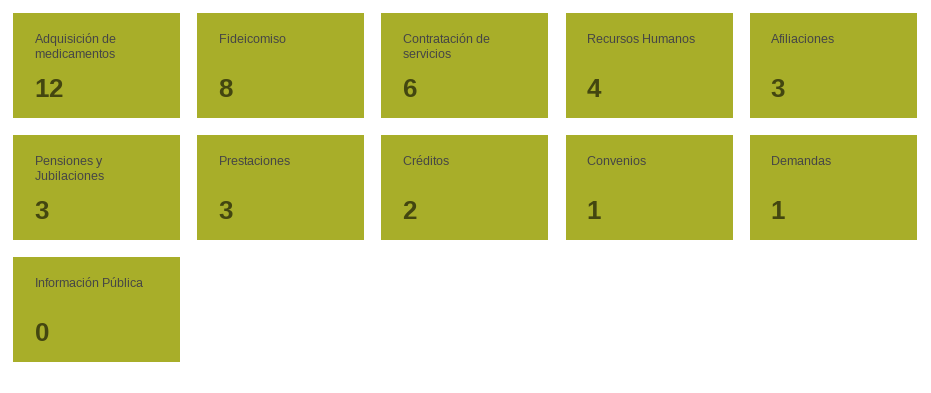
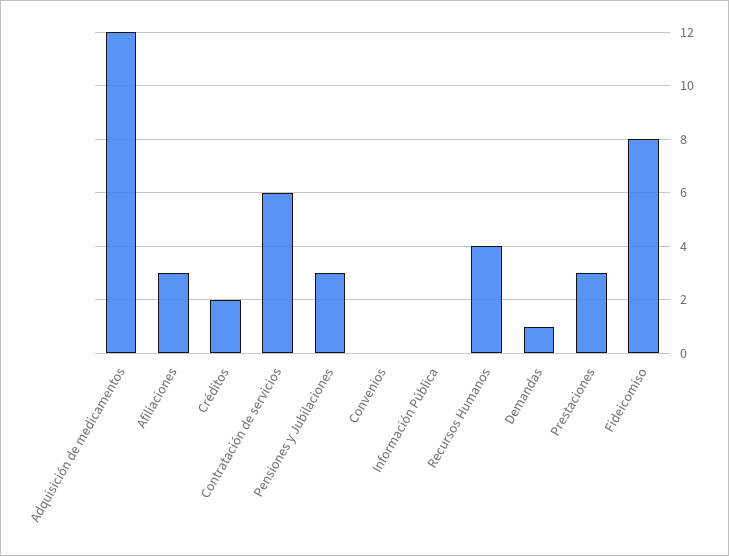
Convenios: 1 -> 0

